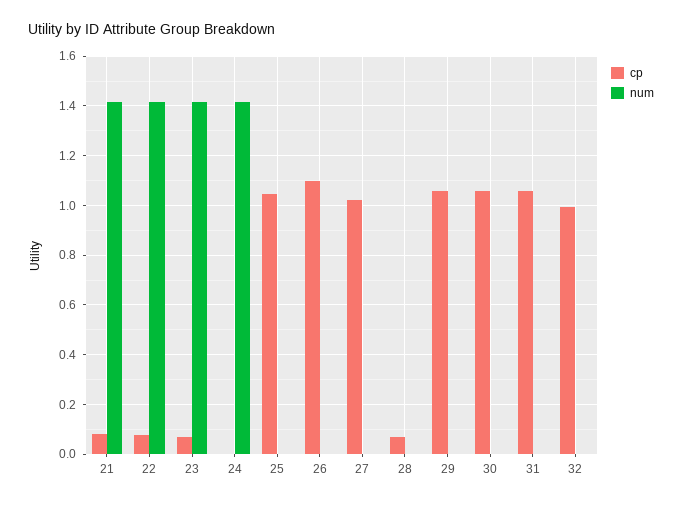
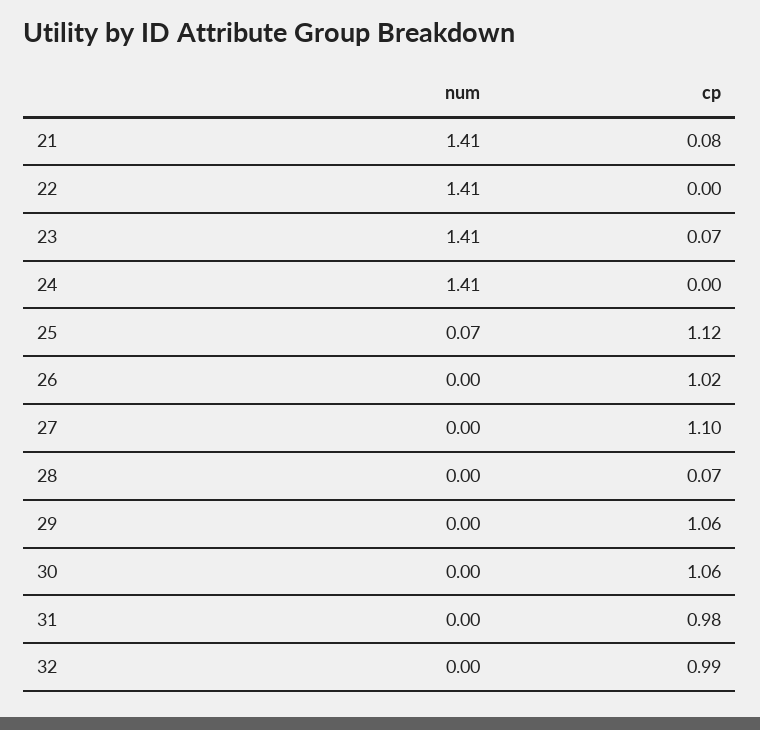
cp, 22: 0.075 -> 0
cp, 25: 1.05 -> 1.12
num, 25: 0 -> 0.07
cp, 26: 1.1 -> 1.02
cp, 27: 1.025 -> 1.1
cp, 31: 1.05 -> 0.98

